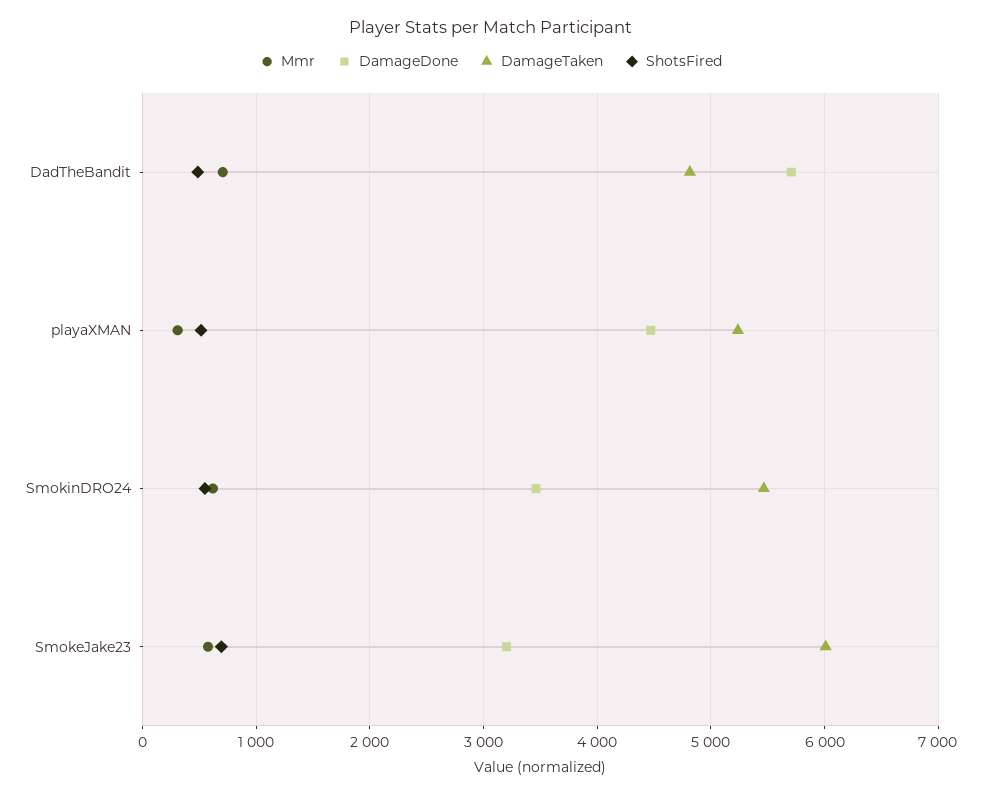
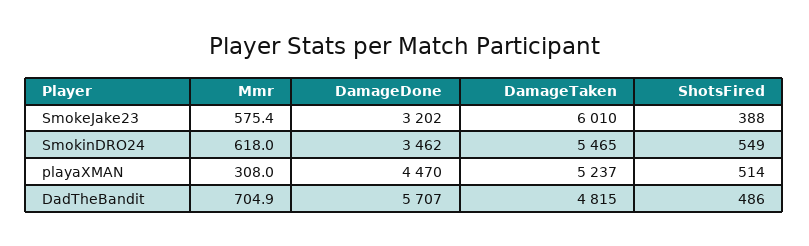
ShotsFired, SmokeJake23: 700 -> 388

